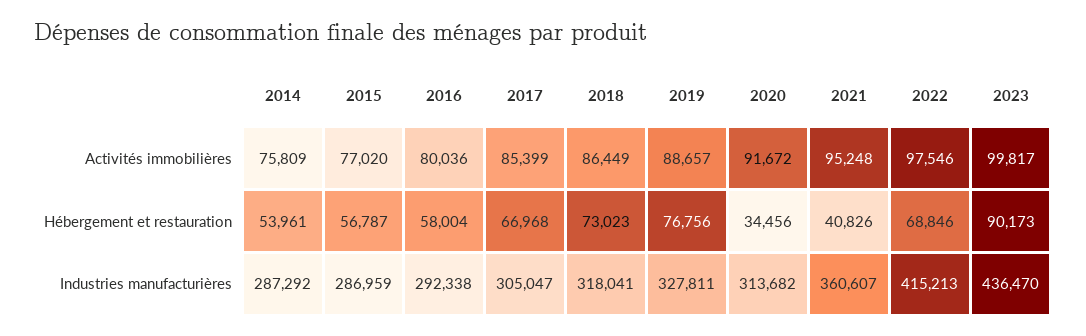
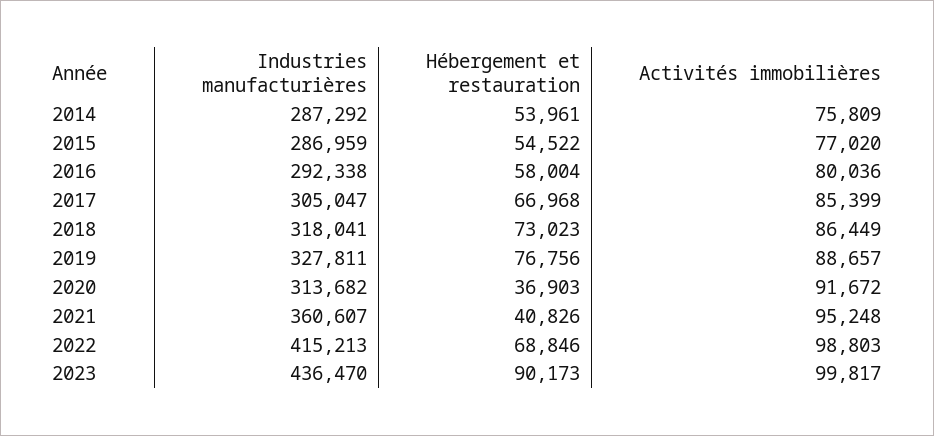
2022, Activités immobilières: 97546 -> 98803
2015, Hébergement et restauration: 56787 -> 54522
2020, Hébergement et restauration: 34456 -> 36903

